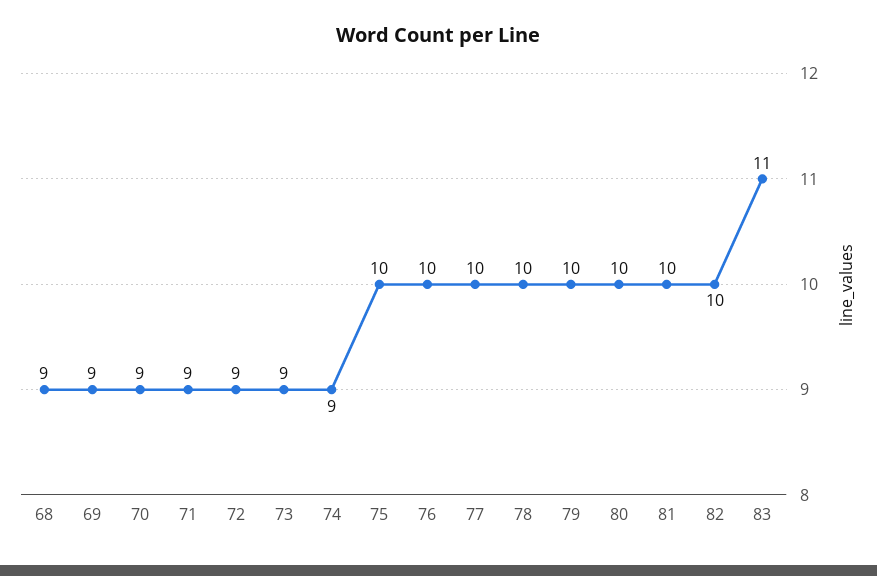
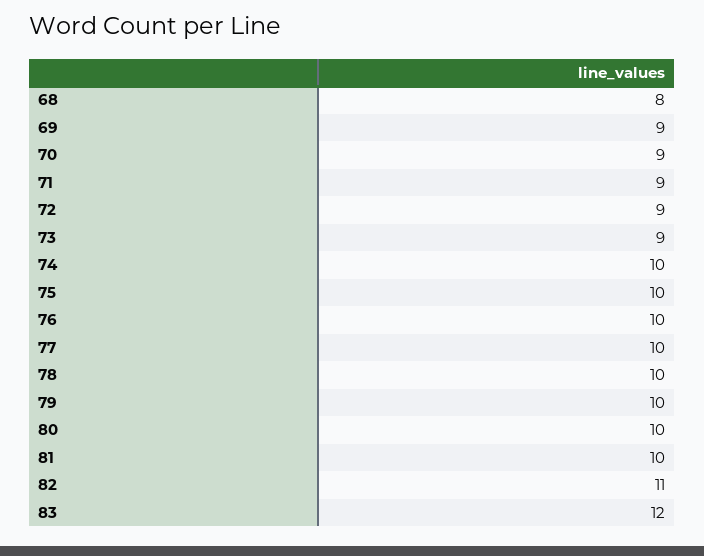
68: 9 -> 8
74: 9 -> 10
82: 10 -> 11
83: 11 -> 12

